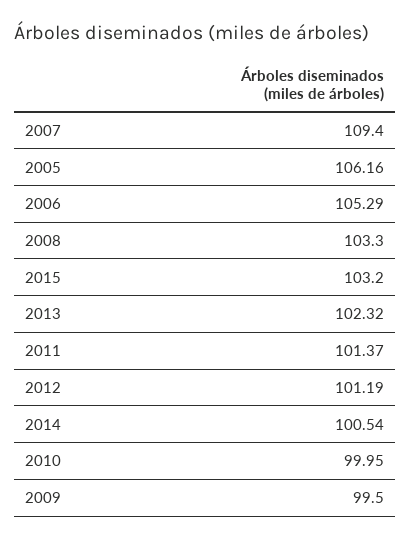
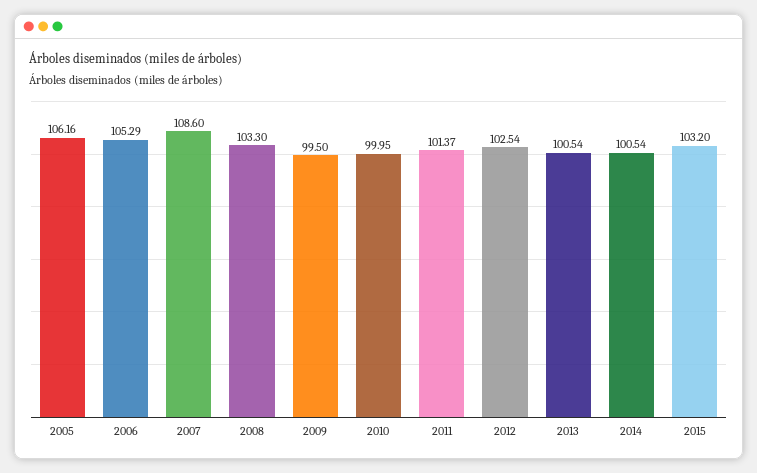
2007: 109.4 -> 108.6
2013: 102.32 -> 100.54
2012: 101.19 -> 102.54

